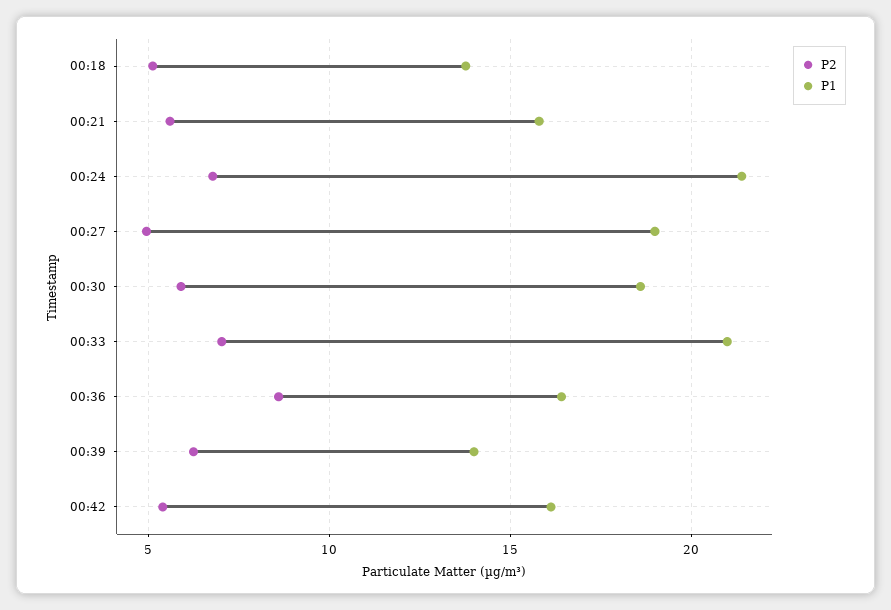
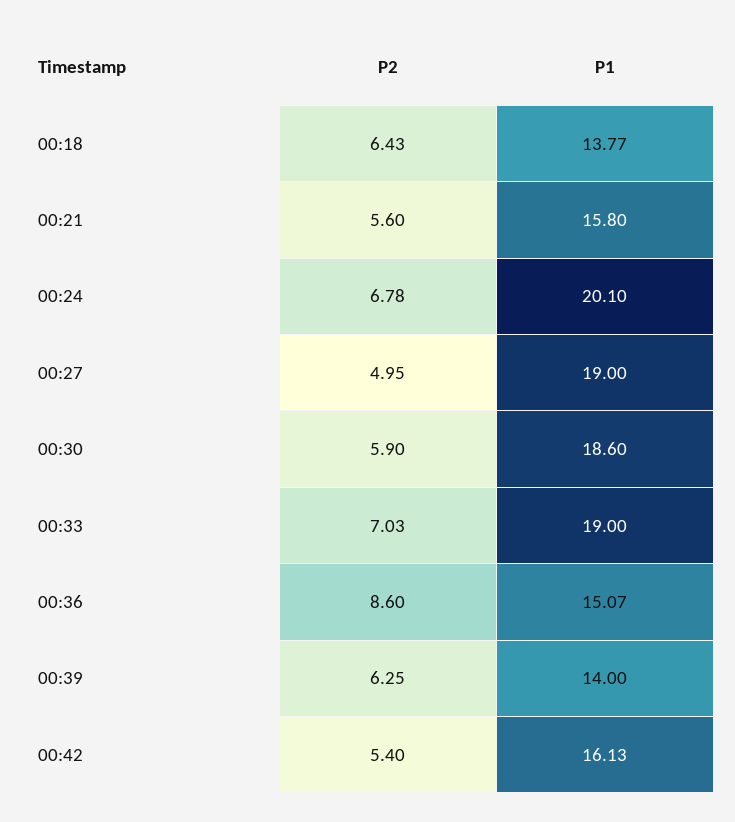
P2, 00:18: 5 -> 6.43
P1, 00:24: 21.5 -> 20.1
P1, 00:33: 21 -> 19
P1, 00:36: 16.5 -> 15.07

